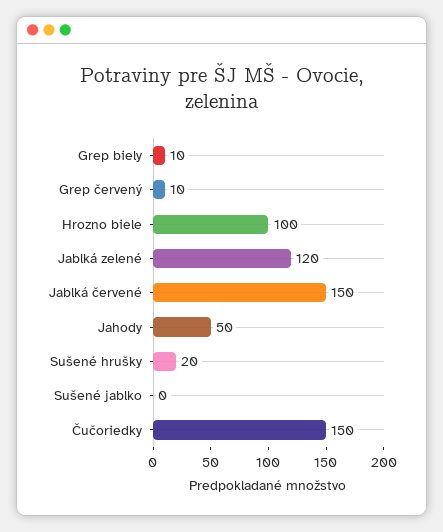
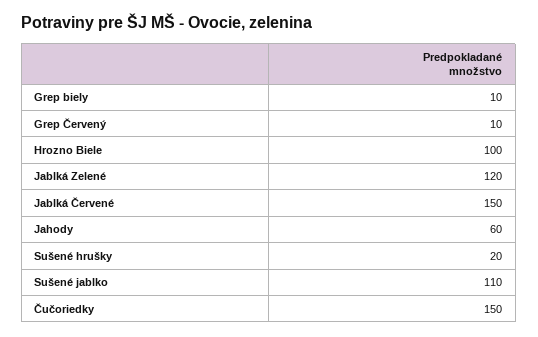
Jahody: 50 -> 60
Sušené jablko: 0 -> 110

